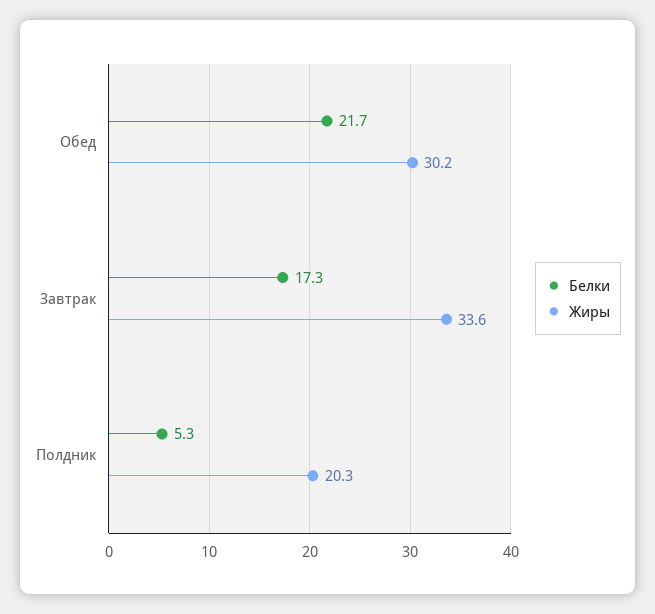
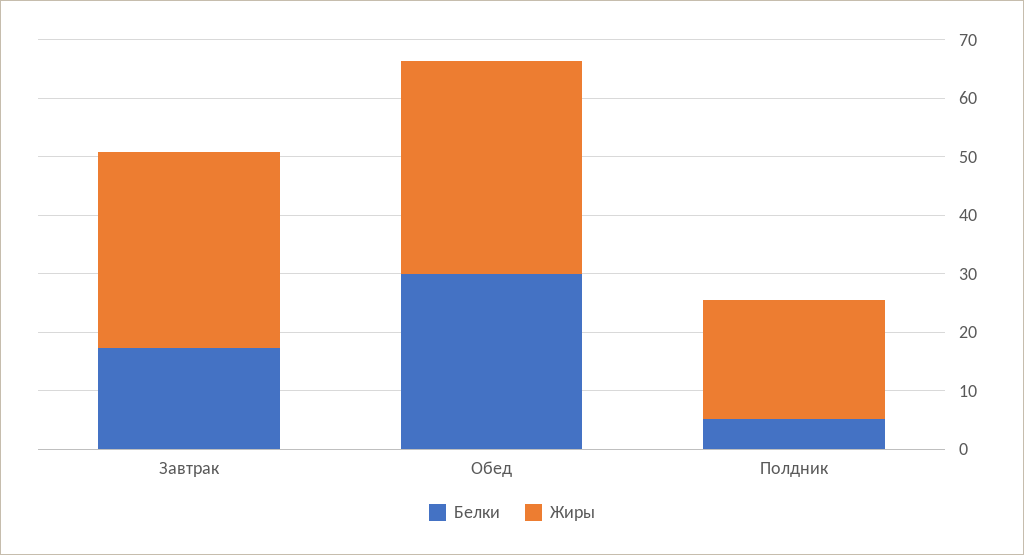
Белки, Обед: 21.7 -> 30
Жиры, Обед: 30.2 -> 36

